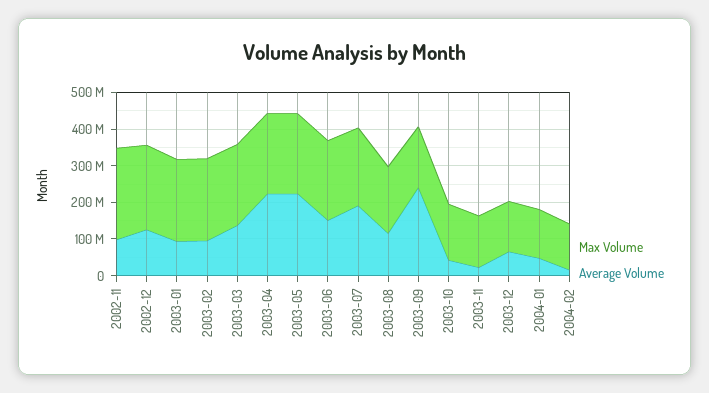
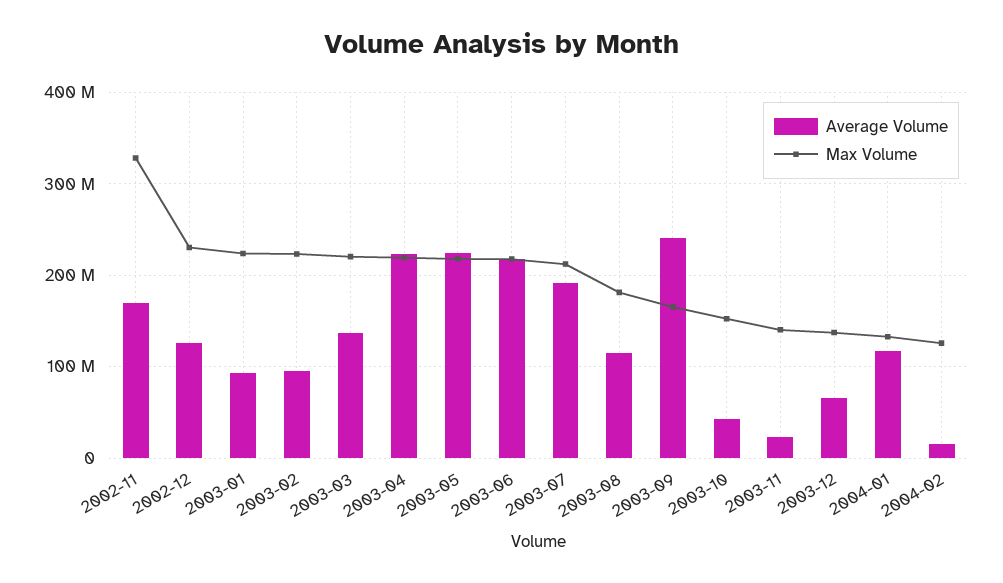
Max Volume, 2002-11: 250000000 -> 330000000
Average Volume, 2002-11: 100000000 -> 170000000
Average Volume, 2003-06: 150000000 -> 220000000
Average Volume, 2004-01: 50000000 -> 120000000

